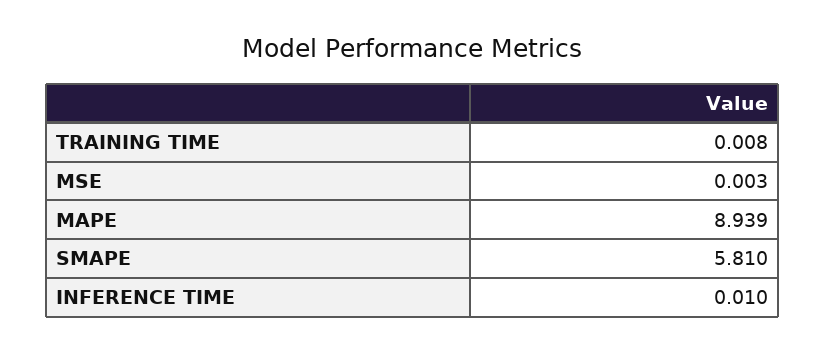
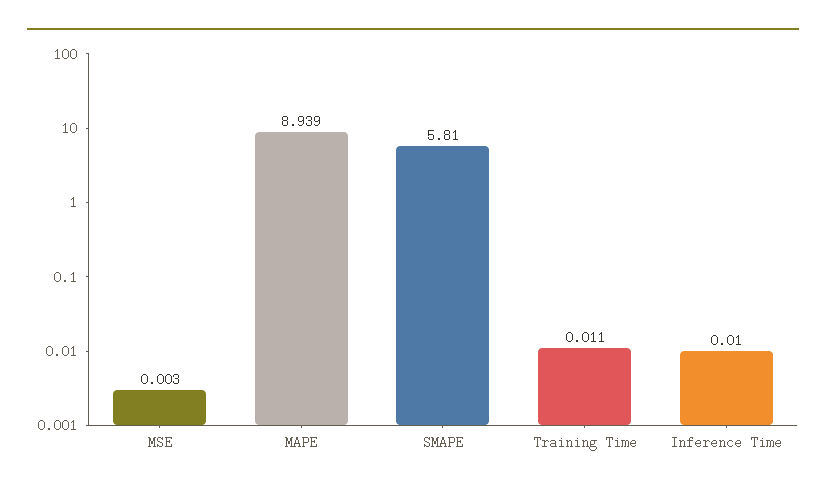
TRAINING TIME: 0.008 -> 0.011

